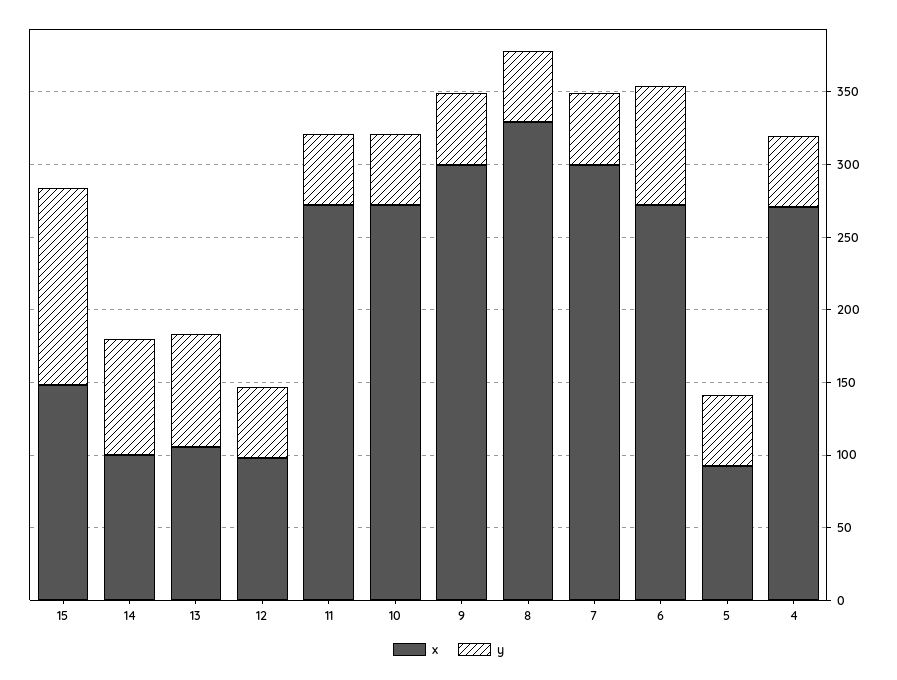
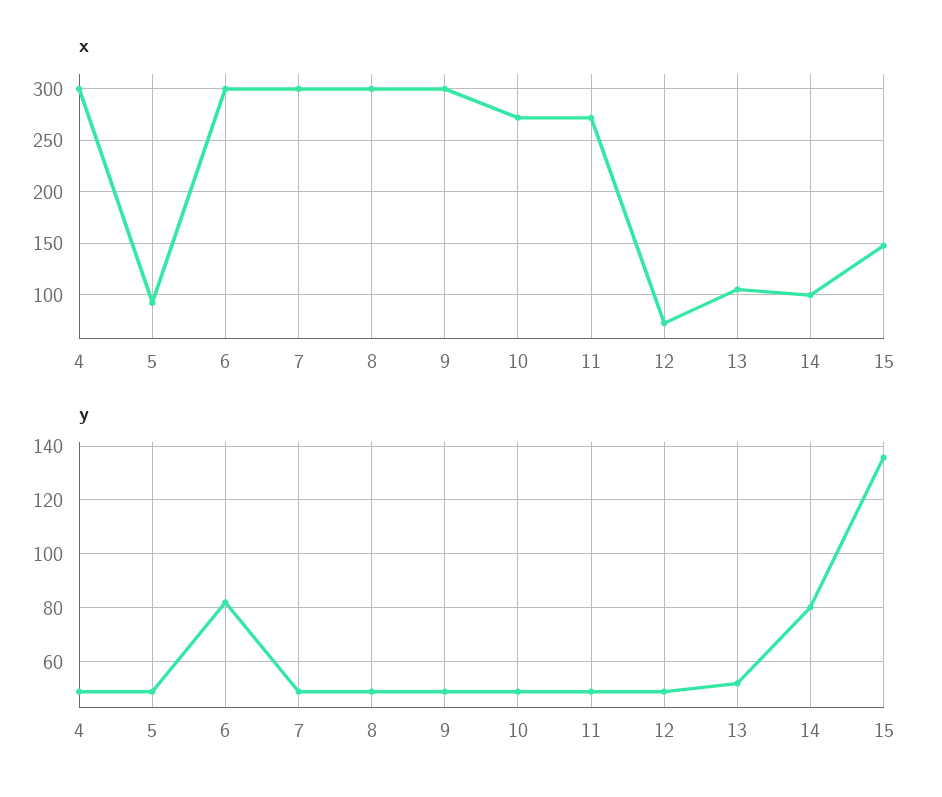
y, 13: 80 -> 52.5
x, 12: 100 -> 70
x, 8: 330 -> 300
x, 6: 270 -> 300
x, 4: 270 -> 300

